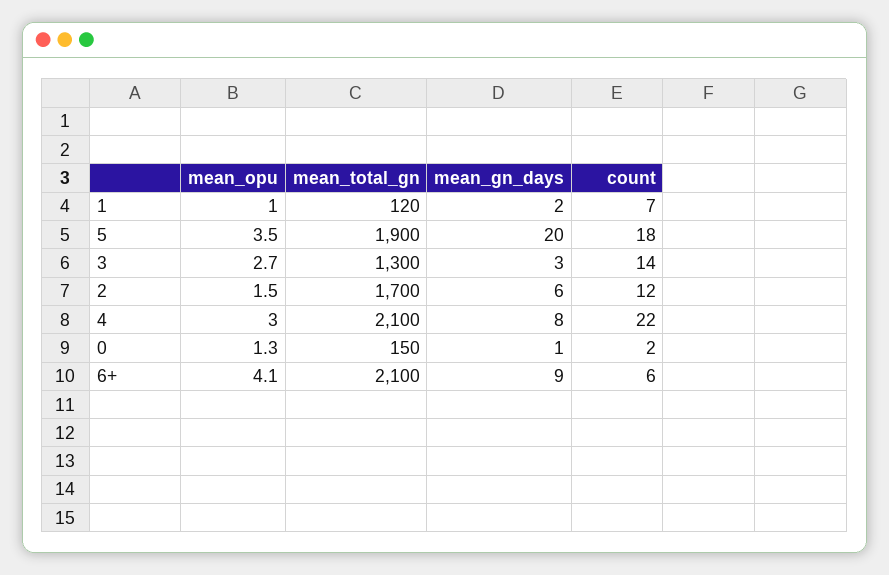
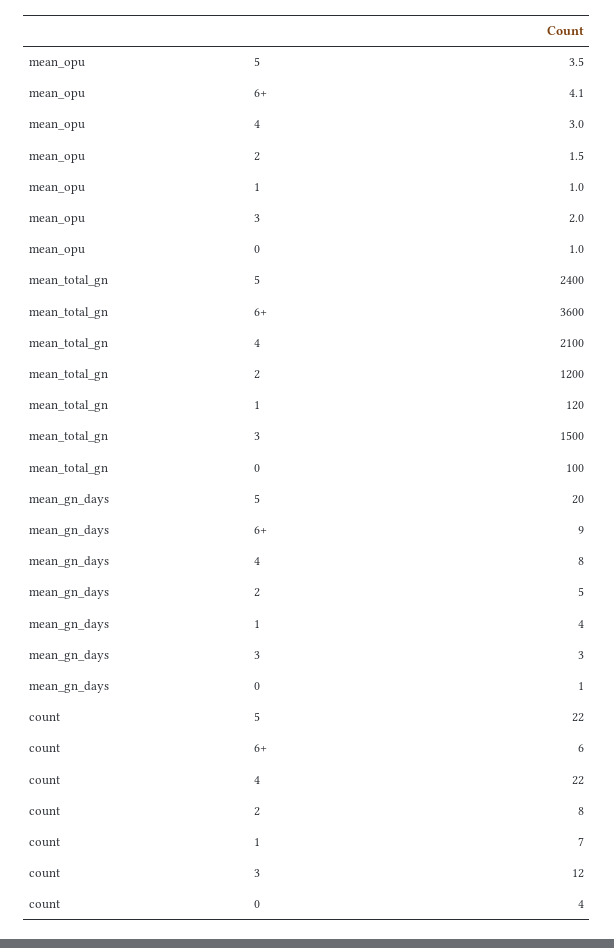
mean_gn_days, 1: 2 -> 4
mean_total_gn, 5: 1900 -> 2400
count, 5: 18 -> 22
mean_opu, 3: 2.7 -> 2
mean_total_gn, 3: 1300 -> 1500
count, 3: 14 -> 12
mean_total_gn, 2: 1700 -> 1200
mean_gn_days, 2: 6 -> 5
count, 2: 12 -> 8
mean_opu, 0: 1.3 -> 1
mean_total_gn, 0: 150 -> 100
count, 0: 2 -> 4
mean_total_gn, 6+: 2100 -> 3600

